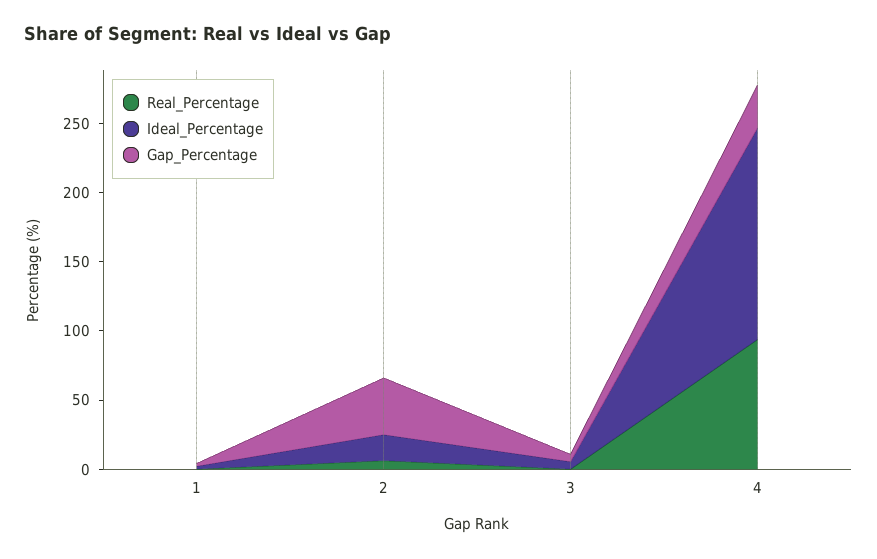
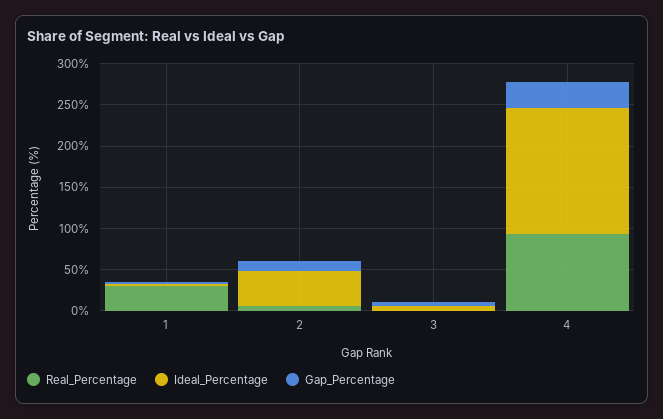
Real_Percentage, 1: 0 -> 30
Ideal_Percentage, 2: 20 -> 40
Gap_Percentage, 2: 40 -> 10

